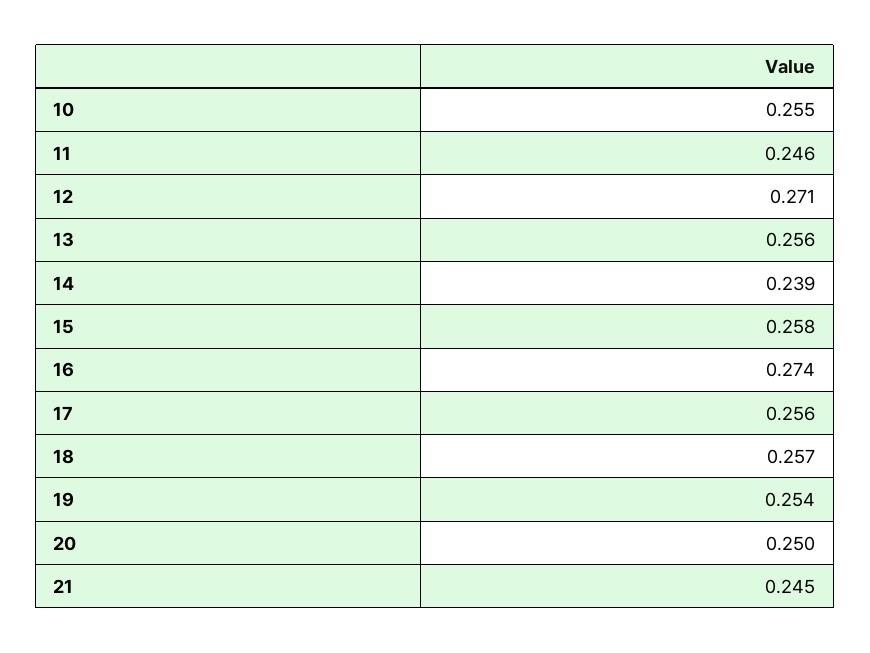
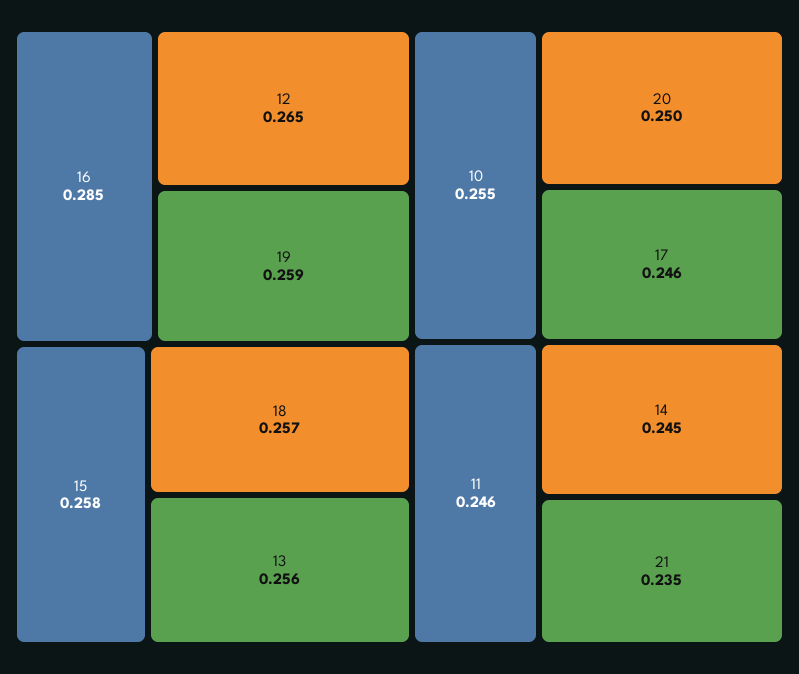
12: 0.271 -> 0.265
14: 0.239 -> 0.245
16: 0.274 -> 0.285
17: 0.256 -> 0.246
19: 0.254 -> 0.259
21: 0.245 -> 0.235

